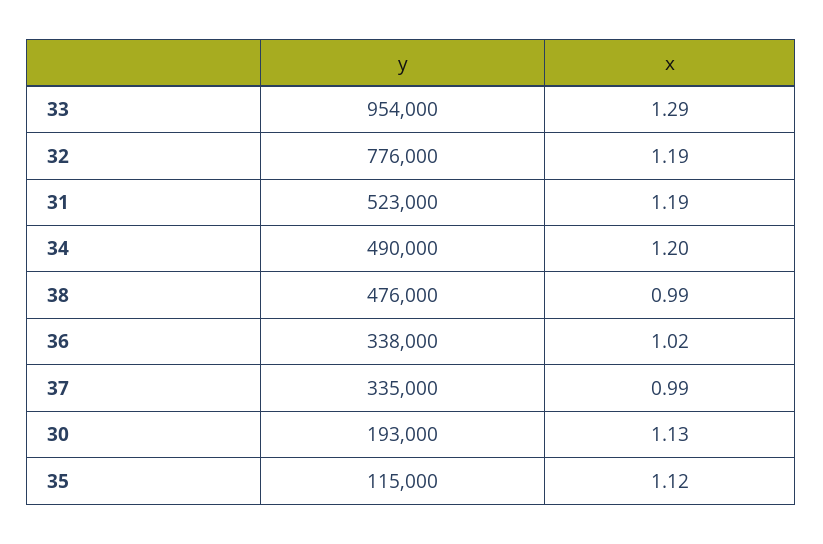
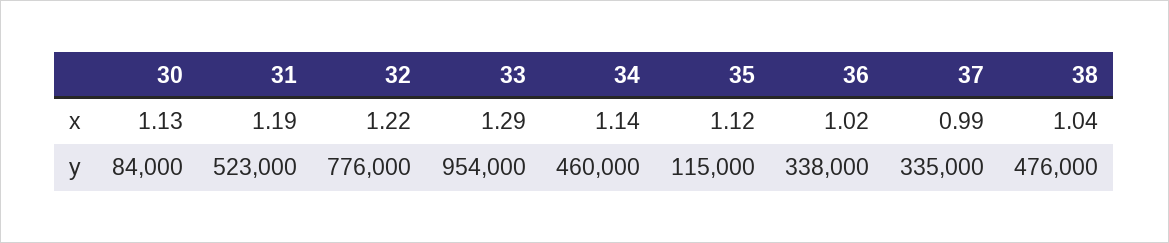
x, 32: 1.19 -> 1.22
y, 34: 490000 -> 460000
x, 34: 1.2 -> 1.14
x, 38: 0.99 -> 1.04
y, 30: 193000 -> 84000

